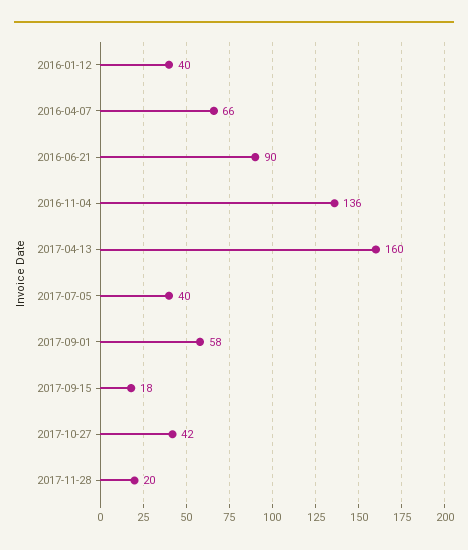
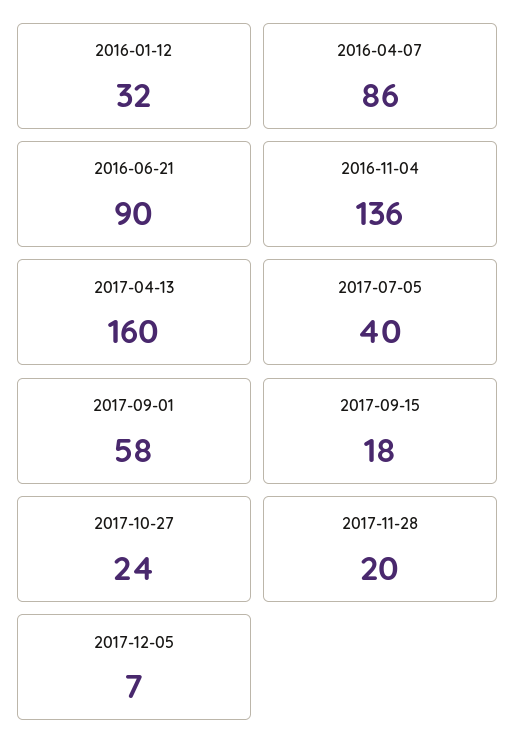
2016-01-12: 40 -> 32
2016-04-07: 66 -> 86
2017-10-27: 42 -> 24
2017-12-05: none -> 7

